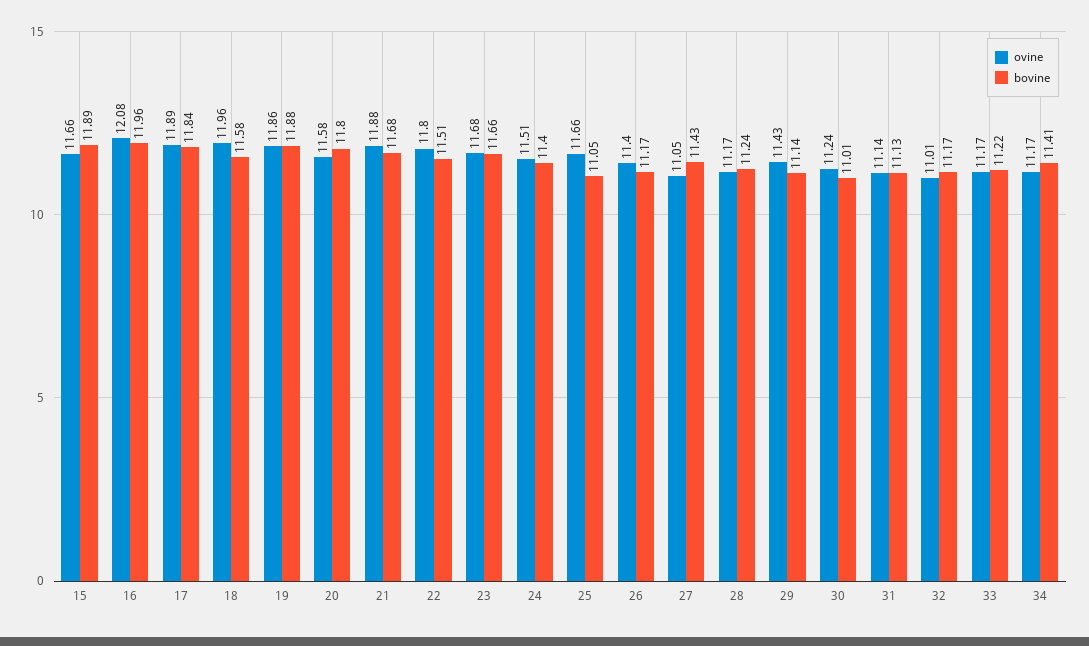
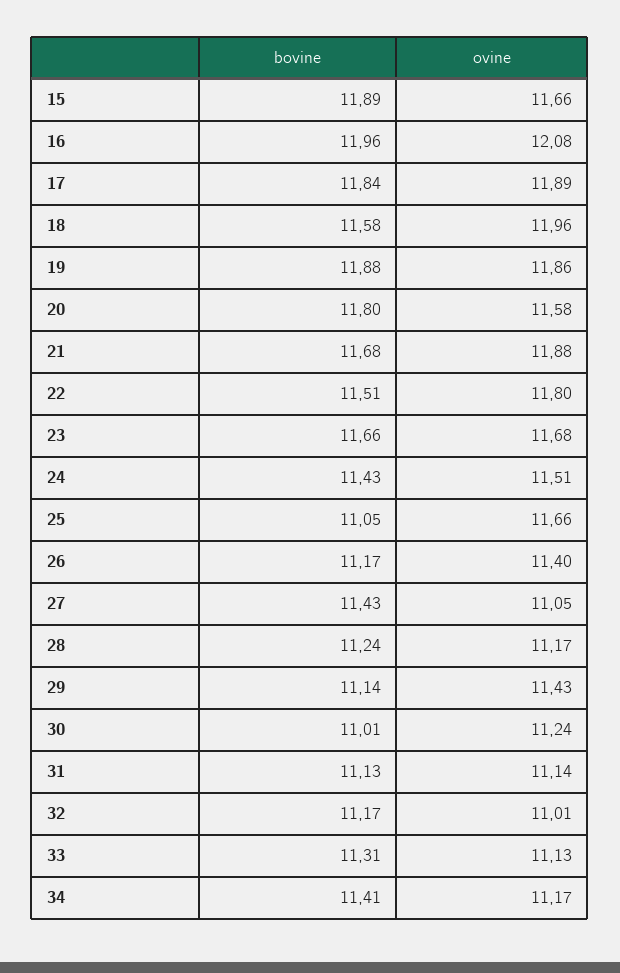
bovine, 24: 11.4 -> 11.43
ovine, 33: 11.17 -> 11.13
bovine, 33: 11.22 -> 11.31

